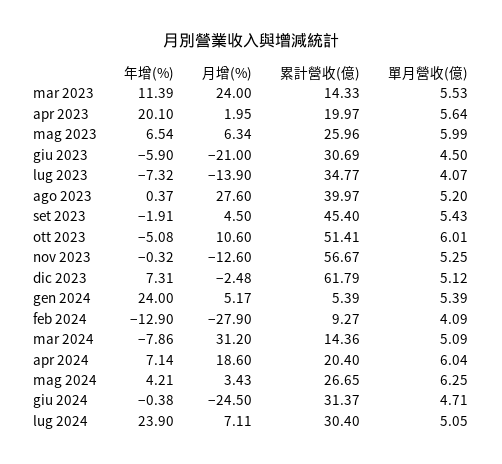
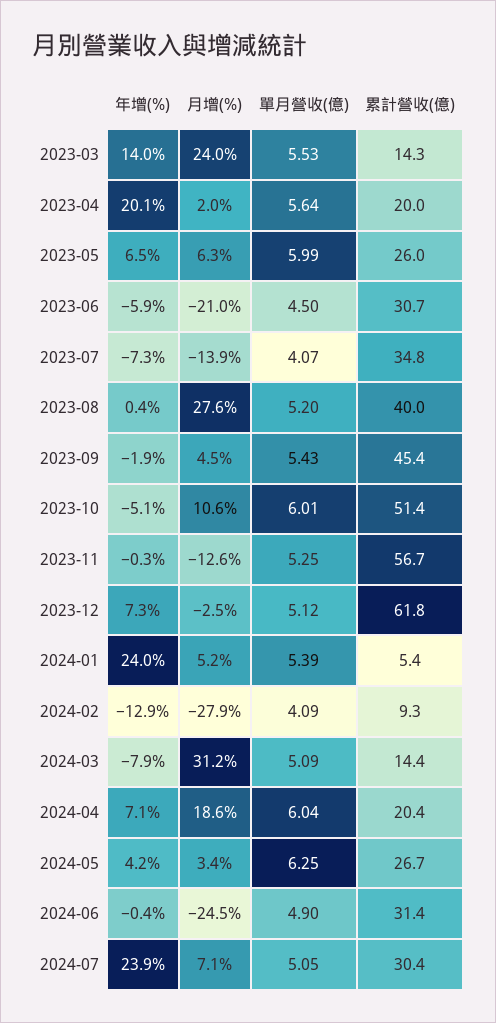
年增(%), mar 2023: 11.39 -> 14
單月營收(億), giu 2024: 4.71 -> 4.9

